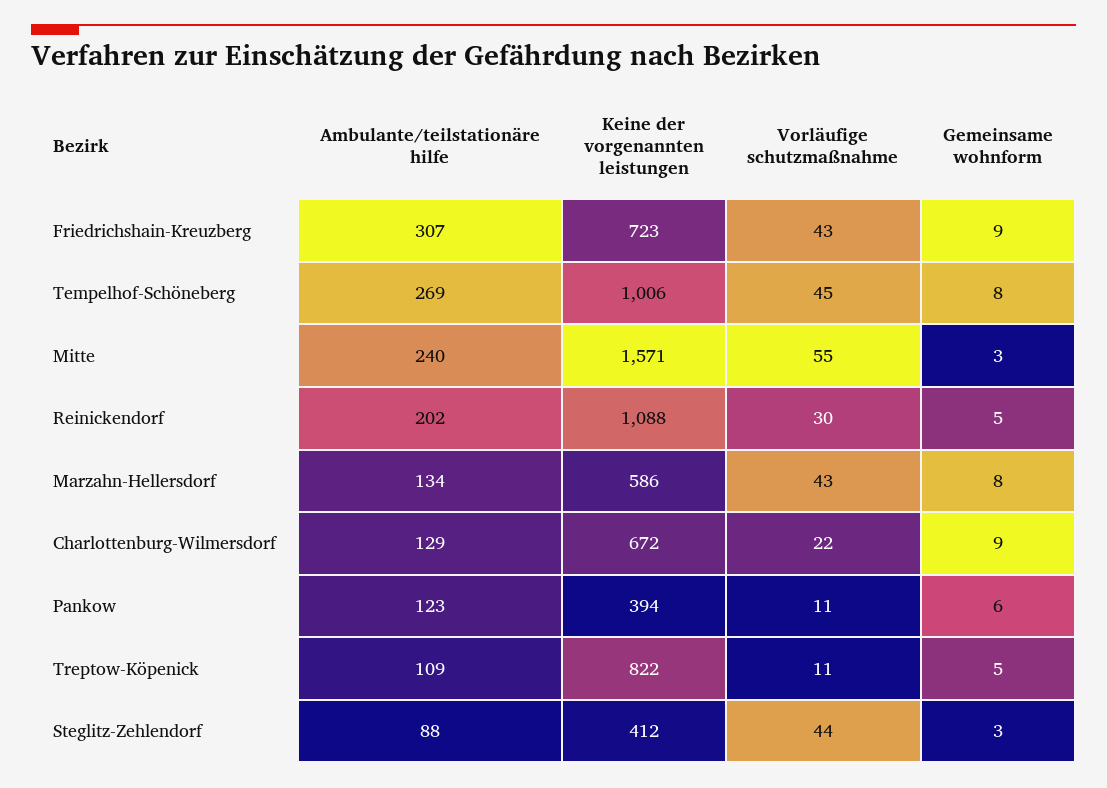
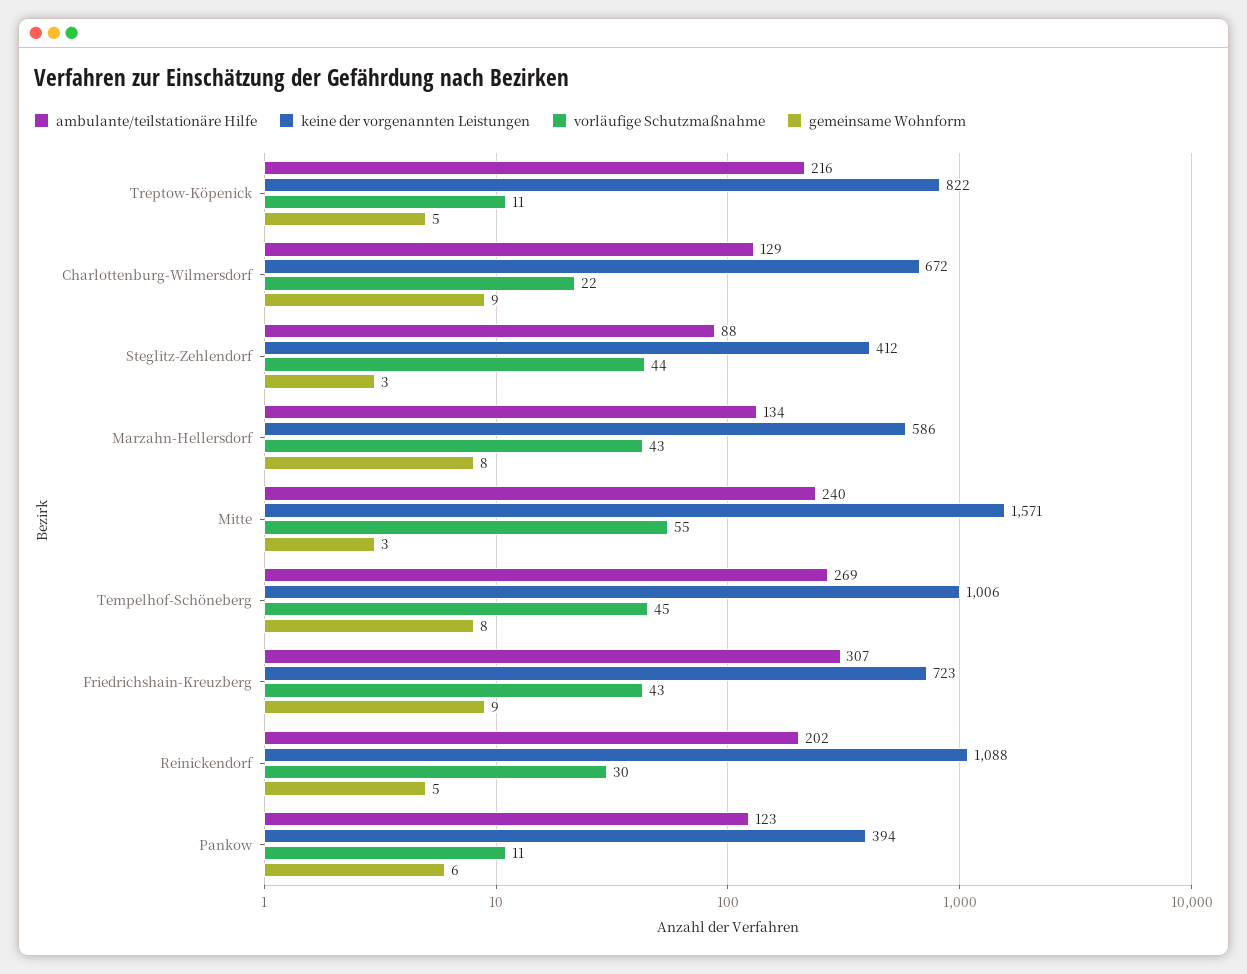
Ambulante/teilstationäre hilfe, Treptow-Köpenick: 109 -> 216

